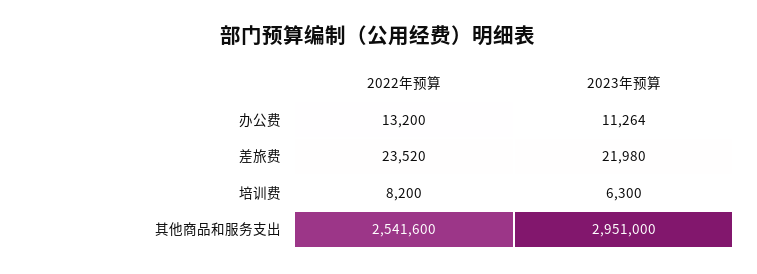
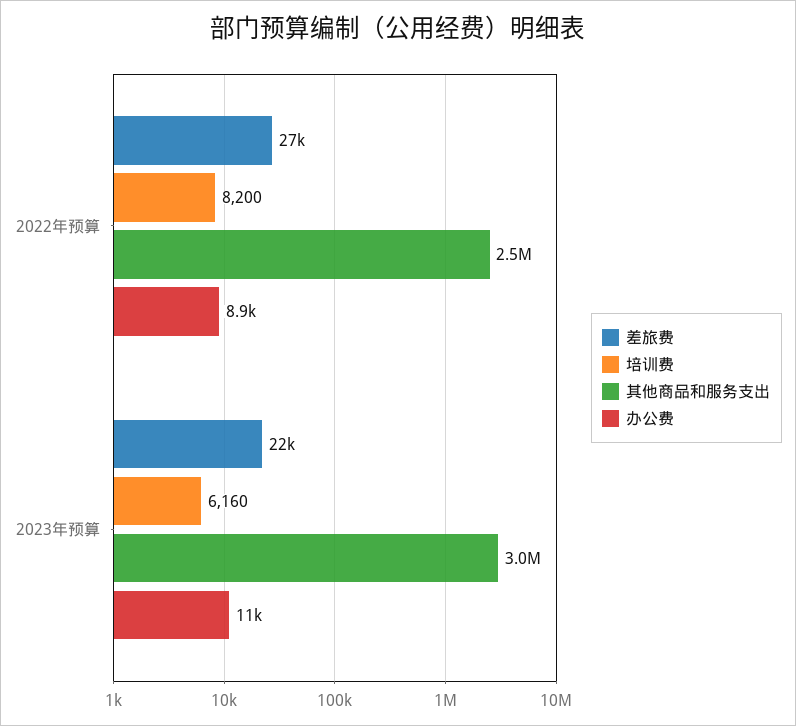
办公费, 2022年预算: 13200 -> 8900
差旅费, 2022年预算: 23520 -> 27000
培训费, 2023年预算: 6300 -> 6160

